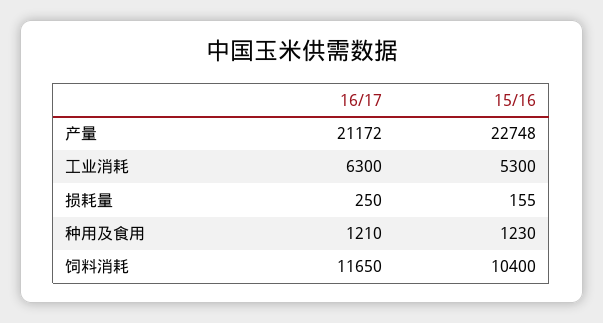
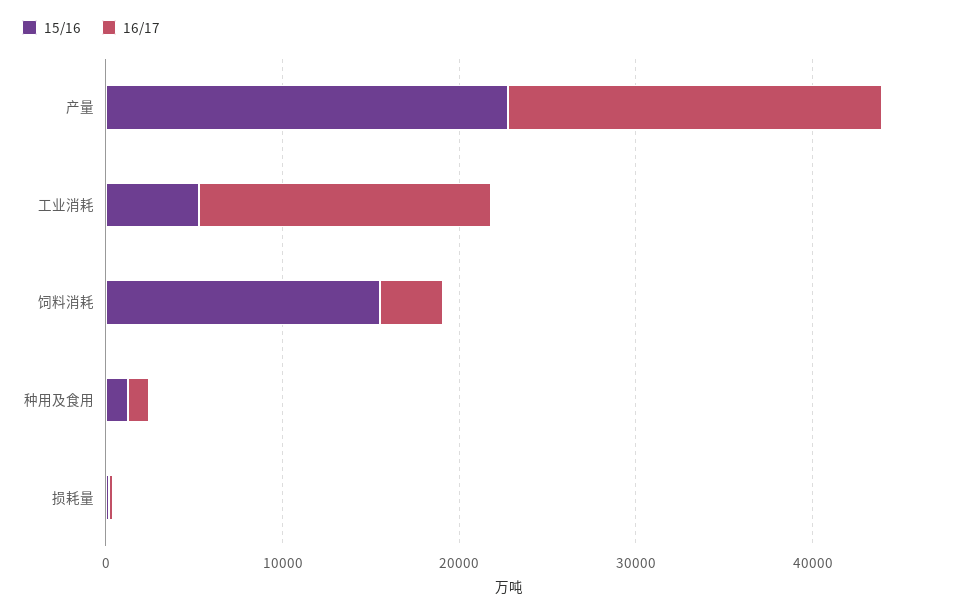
16/17, 工业消耗: 6300 -> 16000
16/17, 饲料消耗: 11650 -> 4000
15/16, 饲料消耗: 10400 -> 16000

